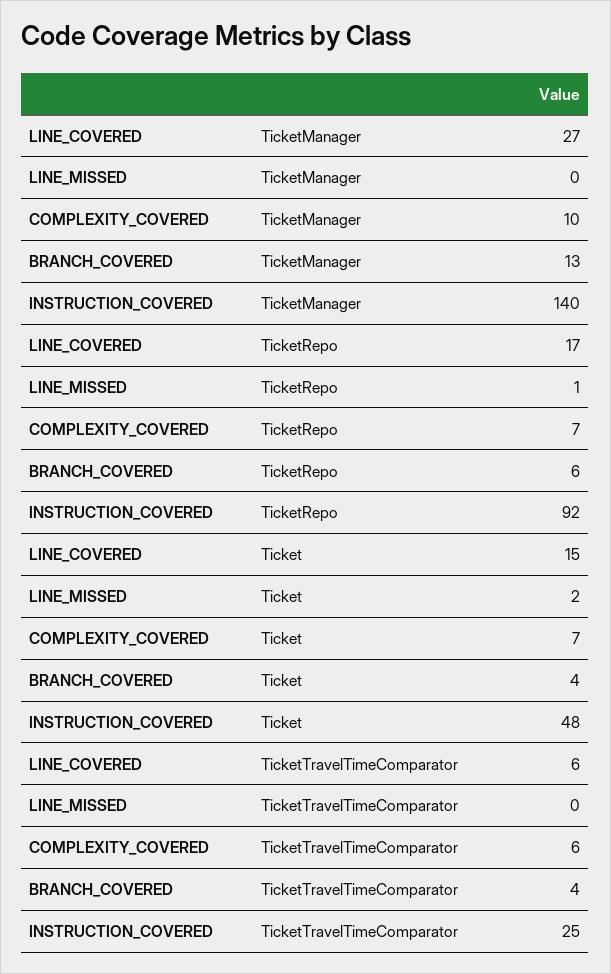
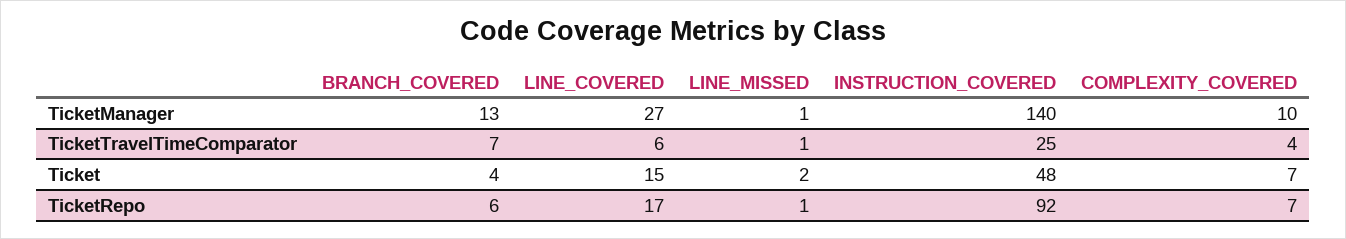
LINE_MISSED, TicketManager: 0 -> 1
LINE_MISSED, TicketTravelTimeComparator: 0 -> 1
COMPLEXITY_COVERED, TicketTravelTimeComparator: 6 -> 4
BRANCH_COVERED, TicketTravelTimeComparator: 4 -> 7

